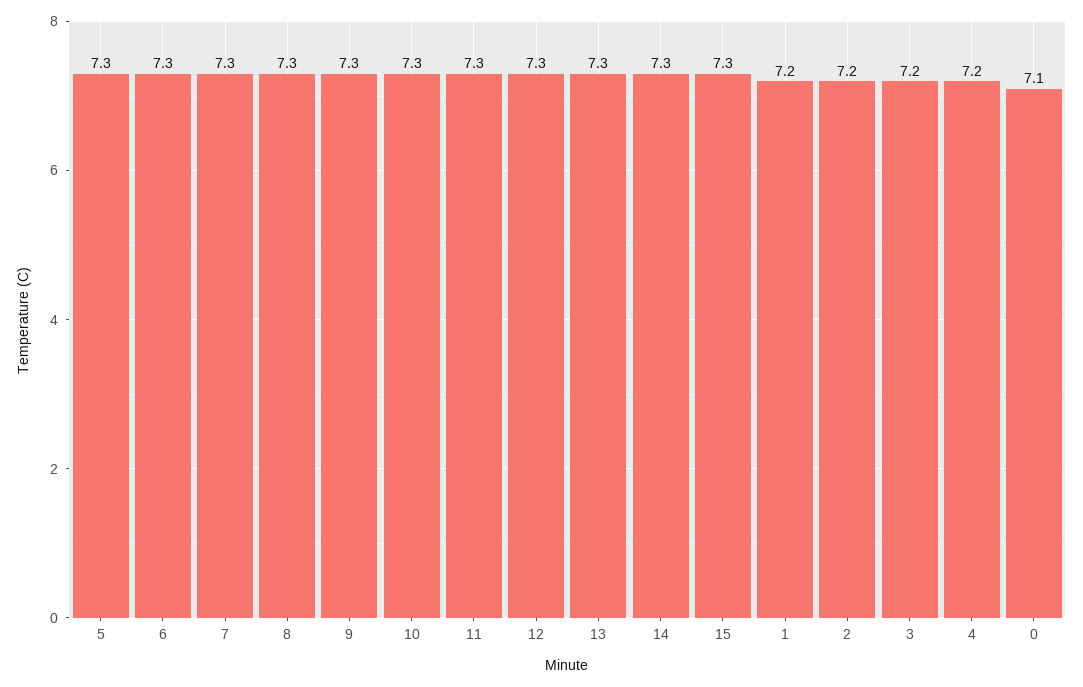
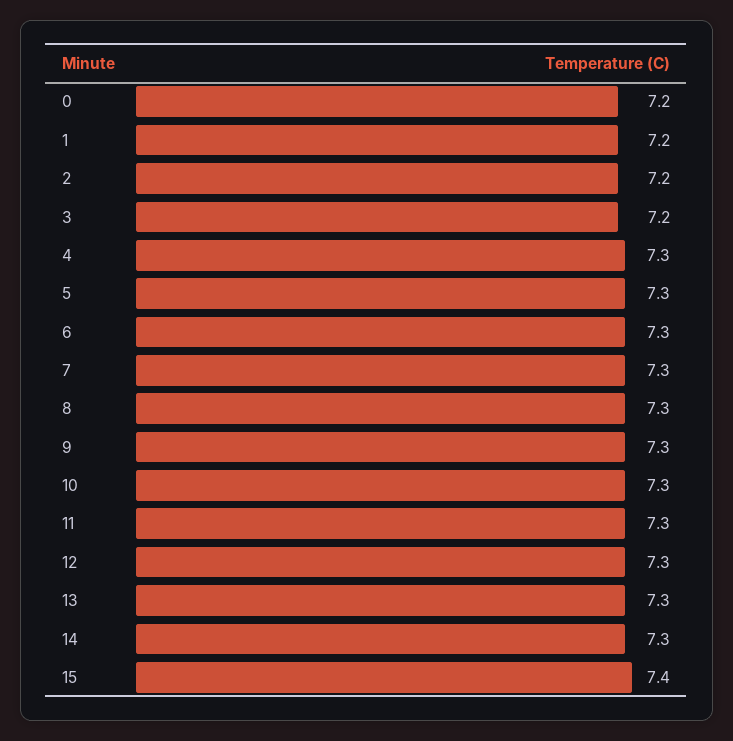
15: 7.3 -> 7.4
4: 7.2 -> 7.3
0: 7.1 -> 7.2

